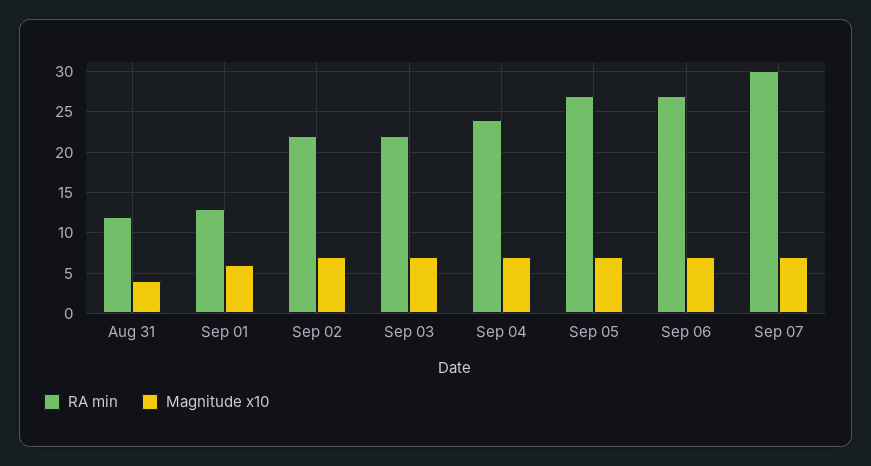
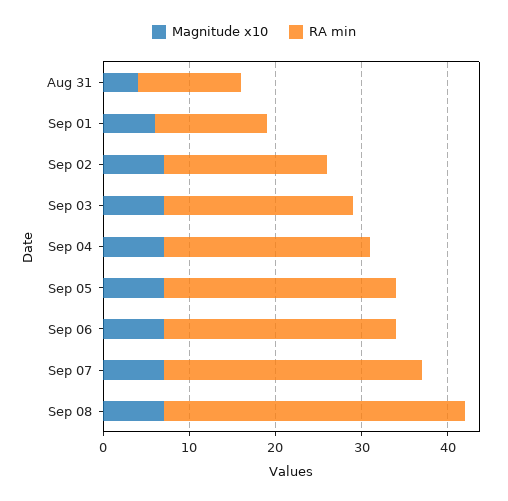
RA min, Sep 02: 22 -> 19
Magnitude x10, Sep 08: none -> 7
RA min, Sep 08: none -> 35

